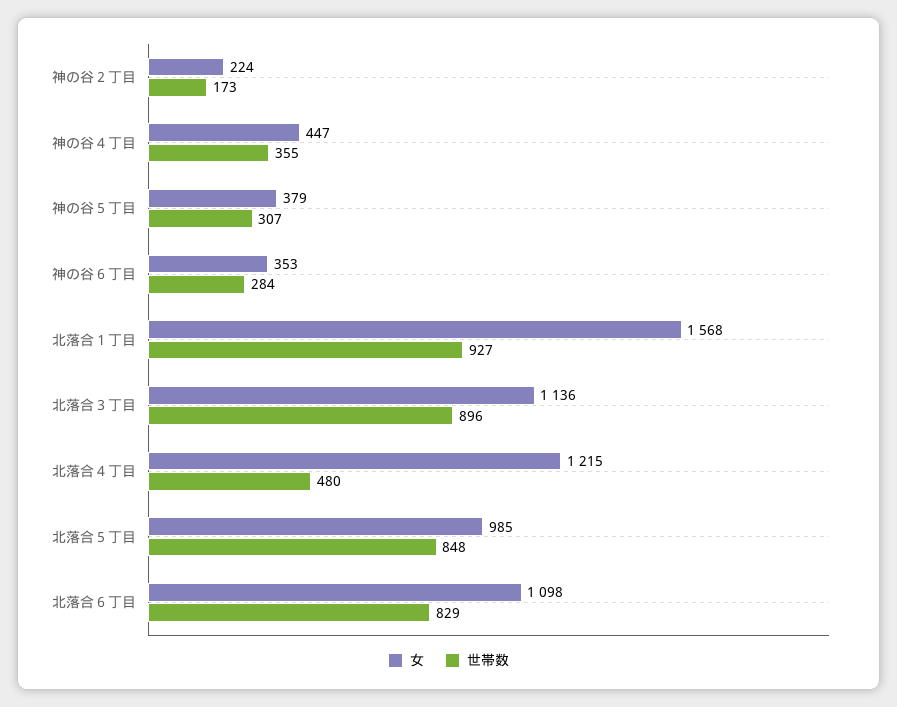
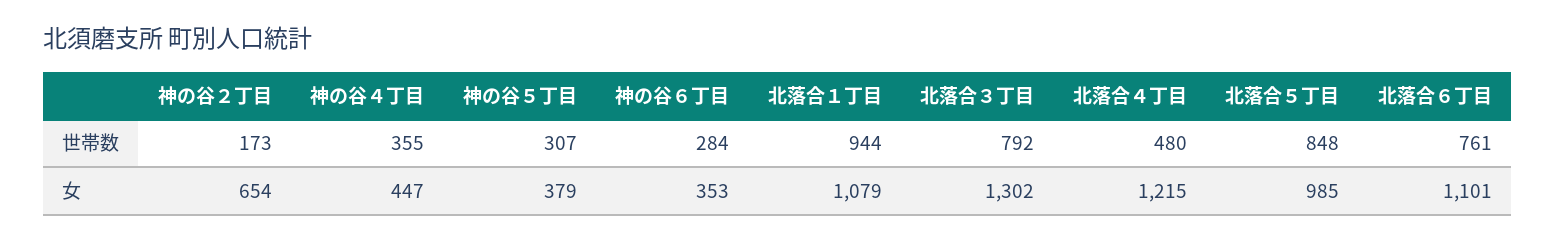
女, 神の谷２丁目: 224 -> 654
女, 北落合１丁目: 1568 -> 1079
世帯数, 北落合１丁目: 927 -> 944
女, 北落合３丁目: 1136 -> 1302
世帯数, 北落合３丁目: 896 -> 792
女, 北落合６丁目: 1098 -> 1101
世帯数, 北落合６丁目: 829 -> 761

